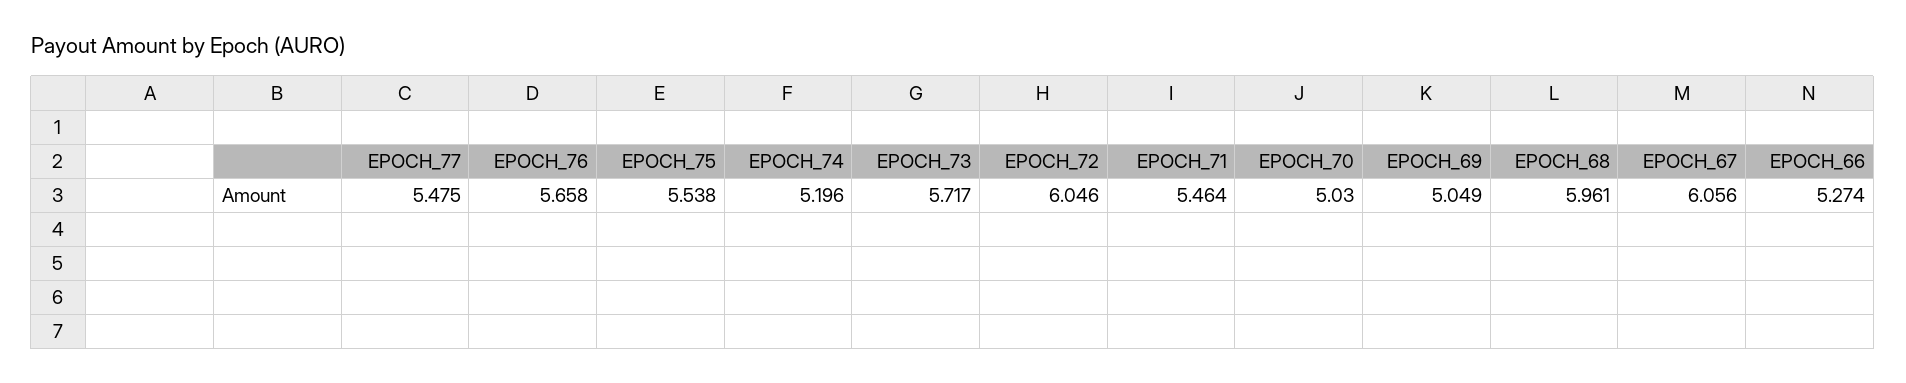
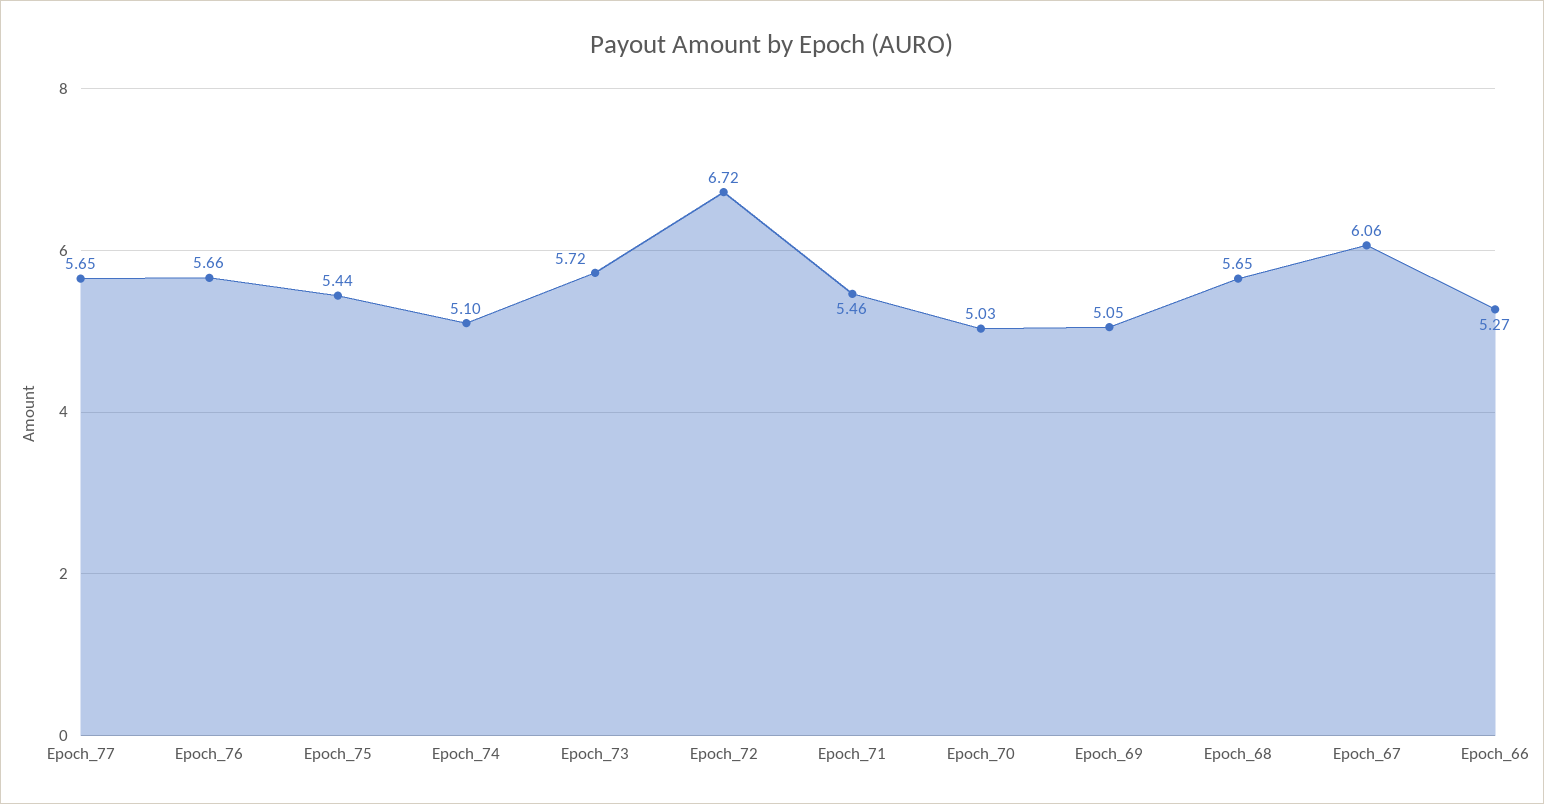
EPOCH_77: 5.475 -> 5.65
EPOCH_75: 5.538 -> 5.44
EPOCH_74: 5.196 -> 5.1
EPOCH_72: 6.046 -> 6.72
EPOCH_68: 5.961 -> 5.65

